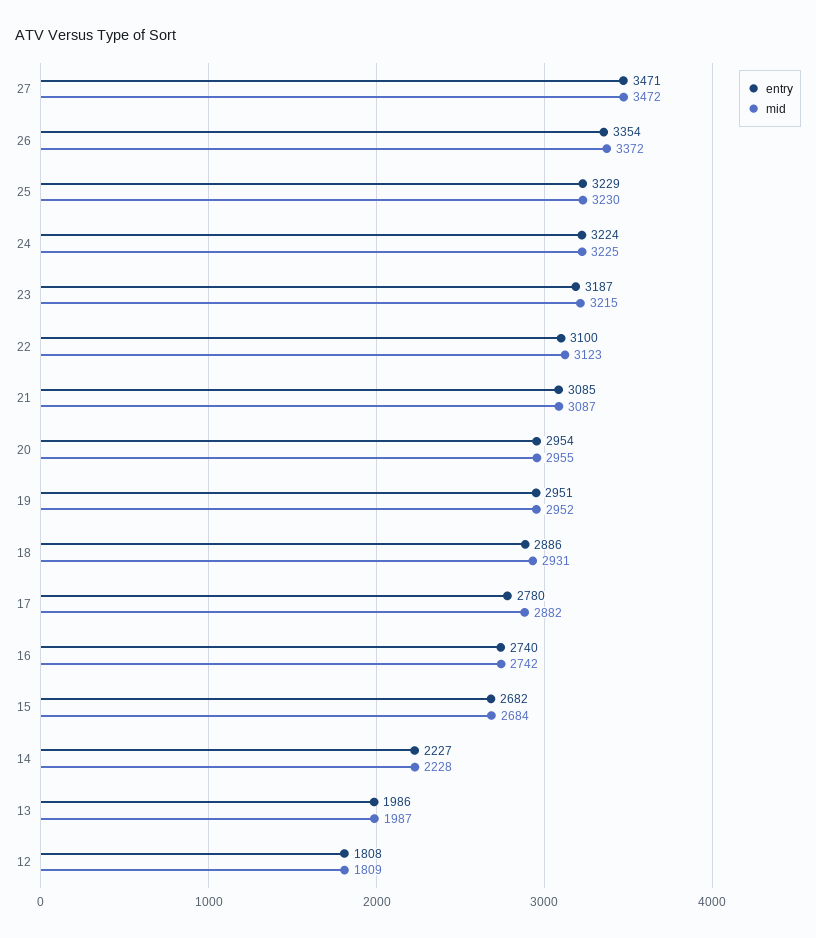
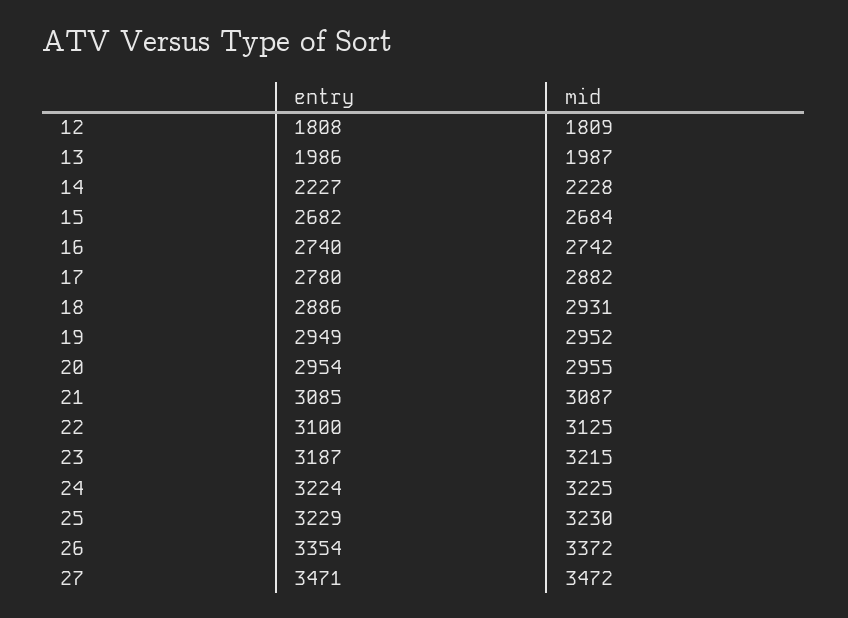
mid, 22: 3123 -> 3125
entry, 19: 2951 -> 2949

